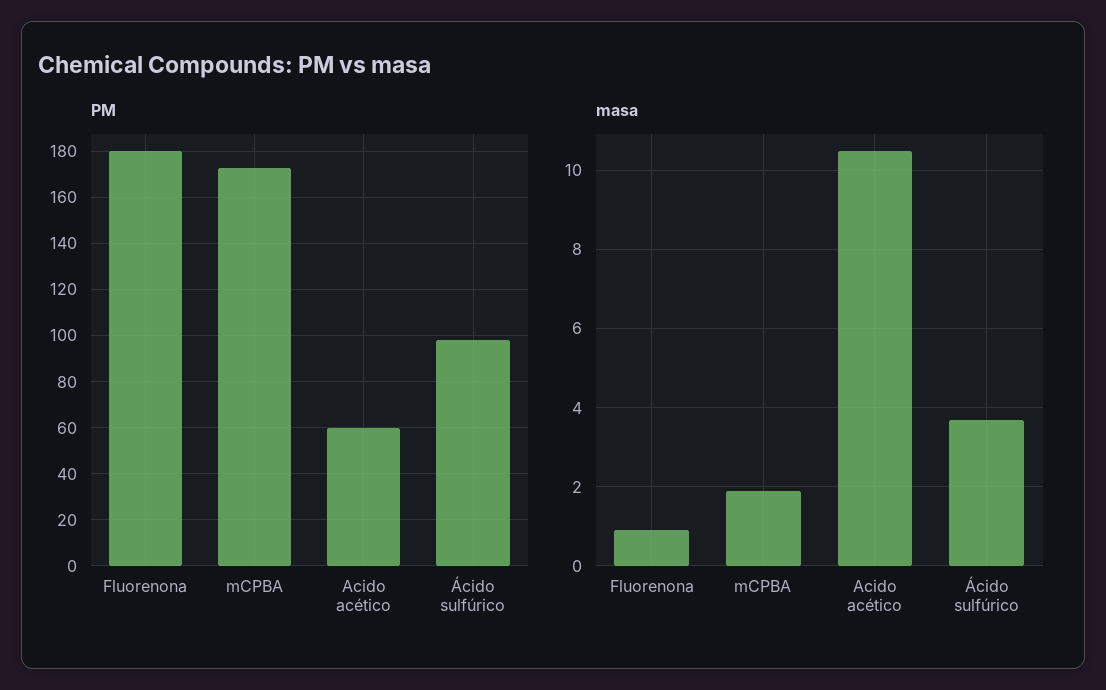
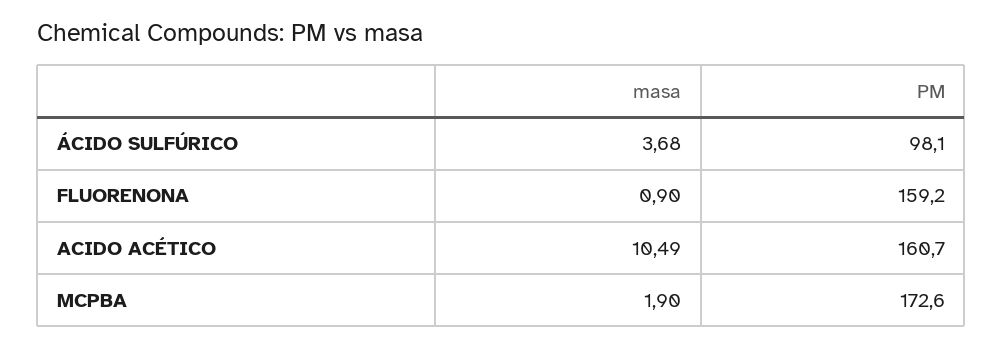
PM, Fluorenona: 180 -> 159.2
PM, Acido acético: 60 -> 160.7

